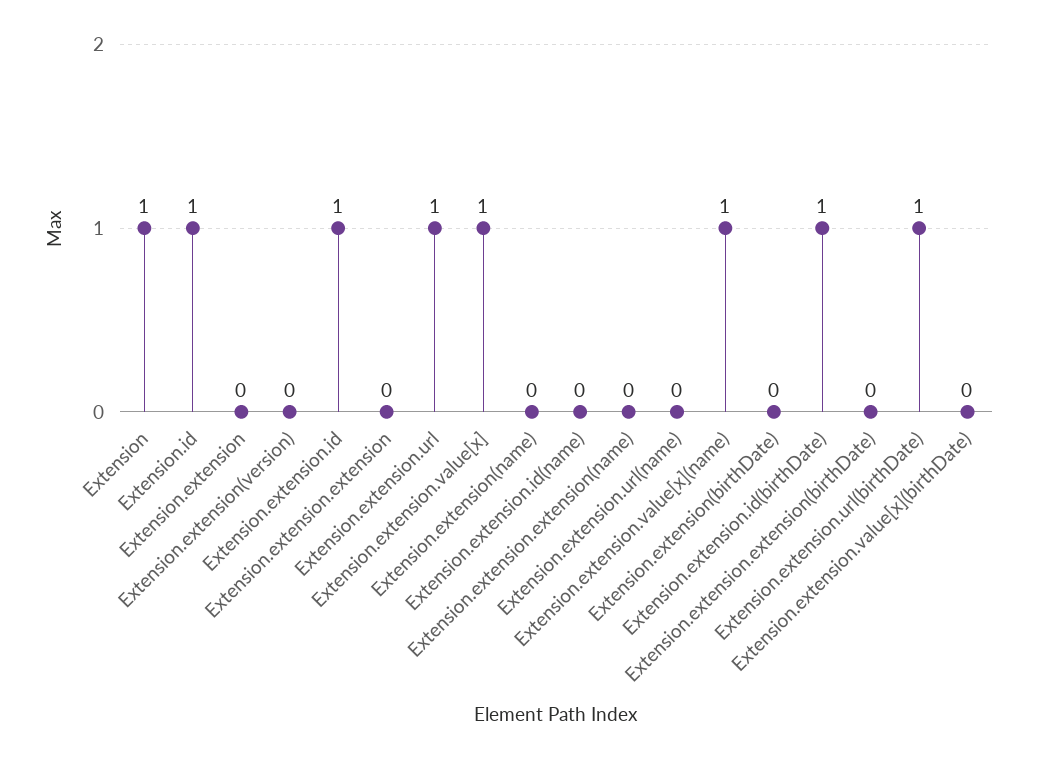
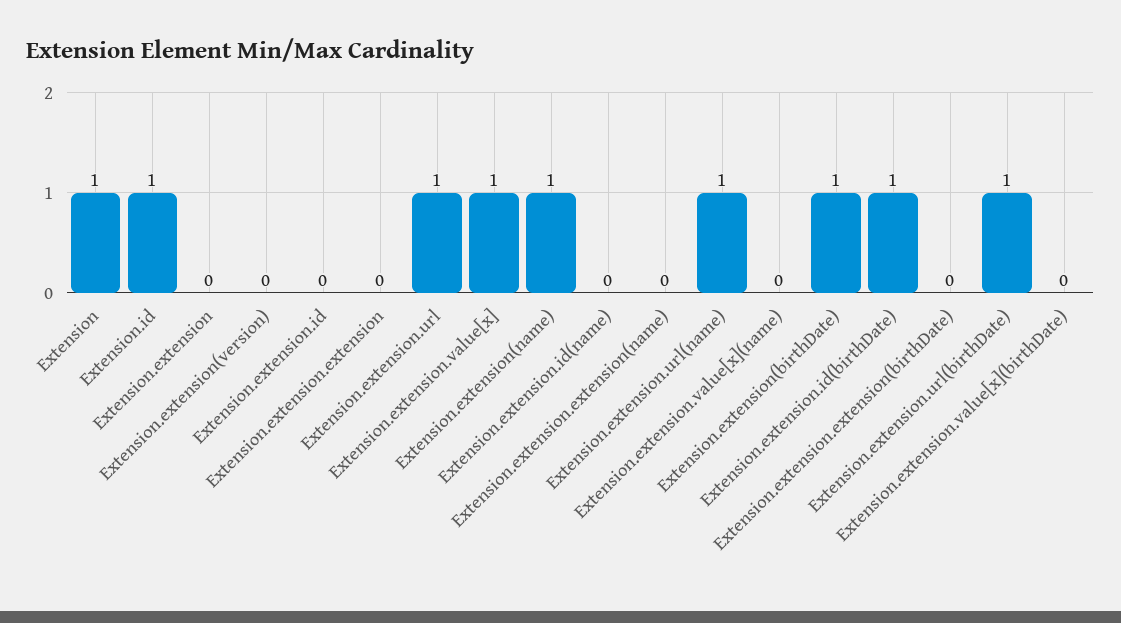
Extension.extension.id: 1 -> 0
Extension.extension(name): 0 -> 1
Extension.extension.url(name): 0 -> 1
Extension.extension.value[x](name): 1 -> 0
Extension.extension(birthDate): 0 -> 1

